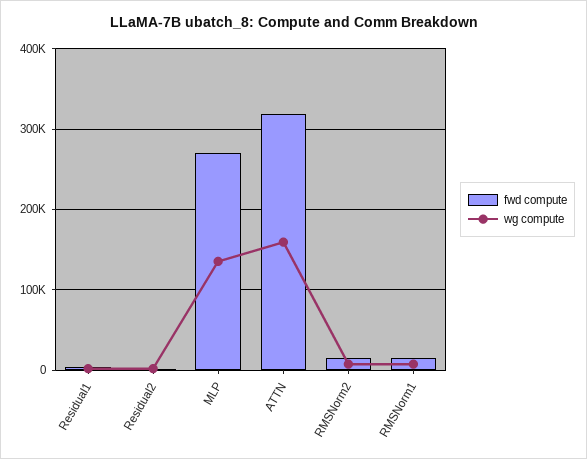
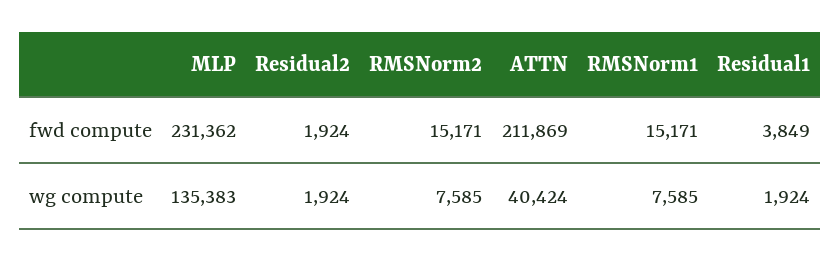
fwd compute, MLP: 270000 -> 231362
fwd compute, ATTN: 320000 -> 211869
wg compute, ATTN: 160000 -> 40424

